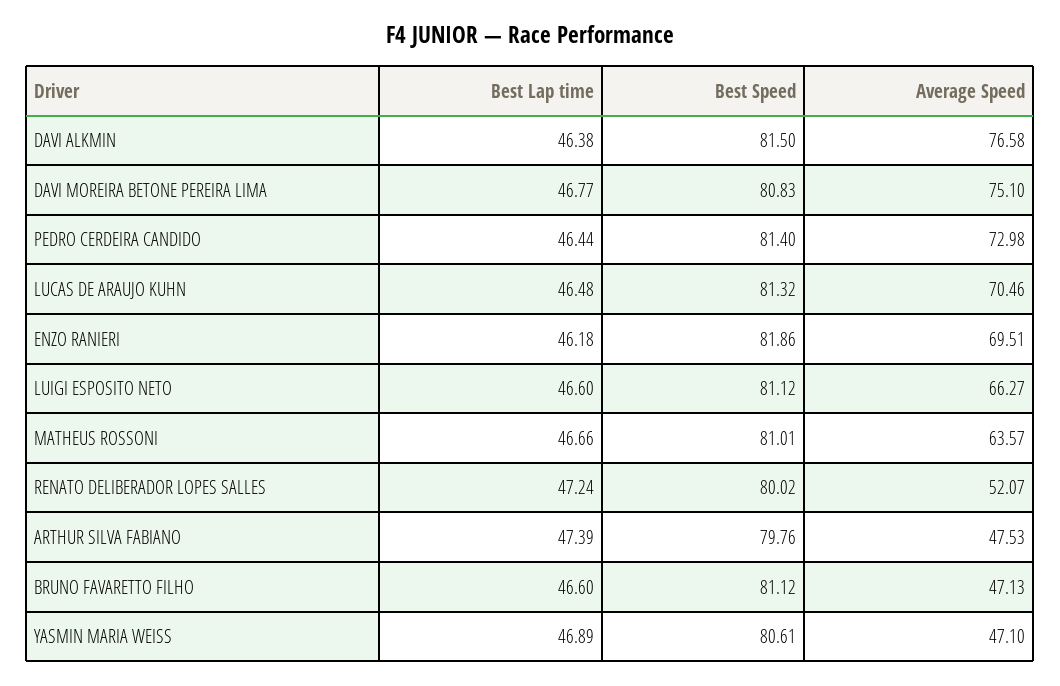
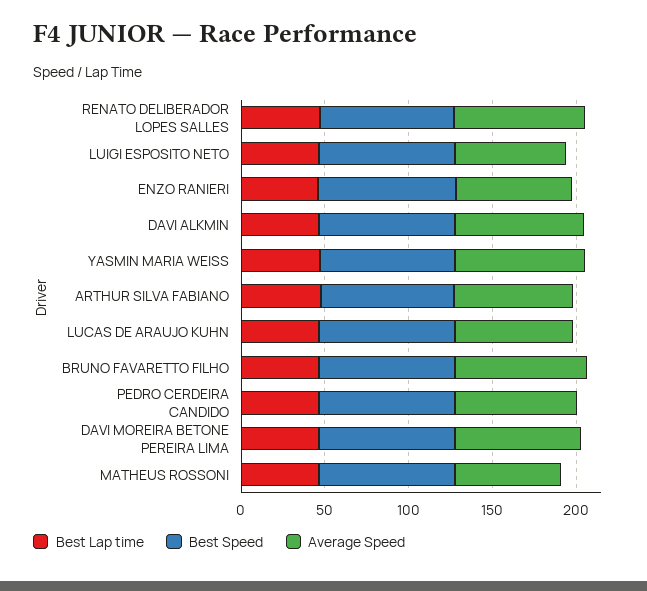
Average Speed, RENATO DELIBERADOR LOPES SALLES: 52.07 -> 80
Average Speed, ARTHUR SILVA FABIANO: 47.53 -> 70
Average Speed, BRUNO FAVARETTO FILHO: 47.13 -> 80
Average Speed, YASMIN MARIA WEISS: 47.1 -> 80

